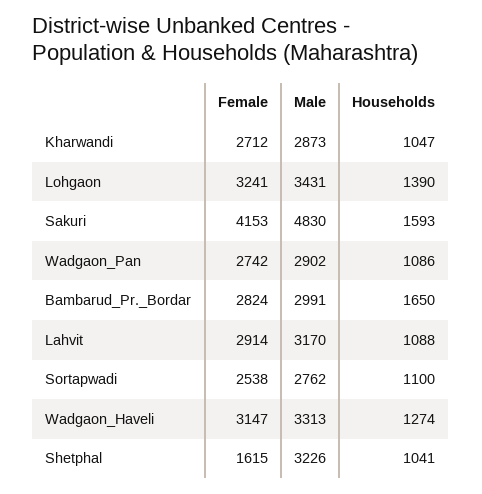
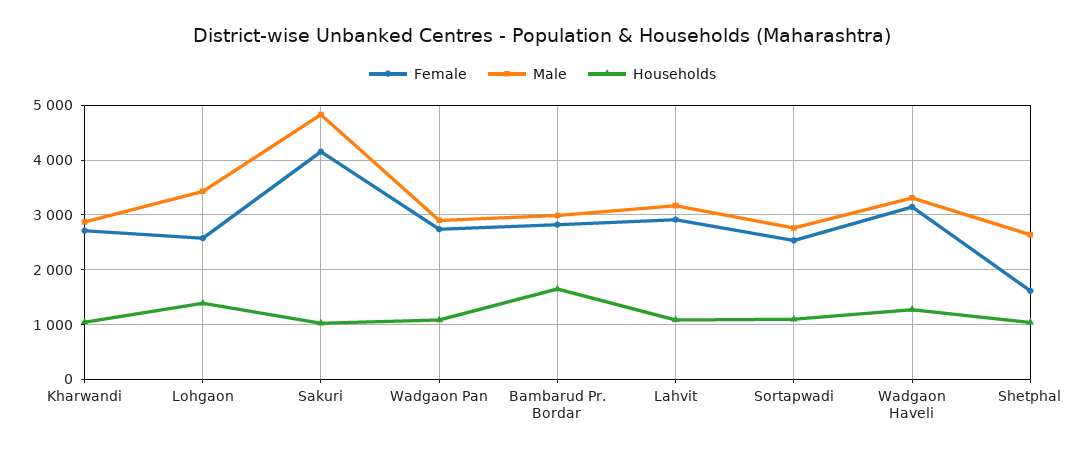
Female, Lohgaon: 3241 -> 2600
Households, Sakuri: 1593 -> 1000
Male, Shetphal: 3226 -> 2600

